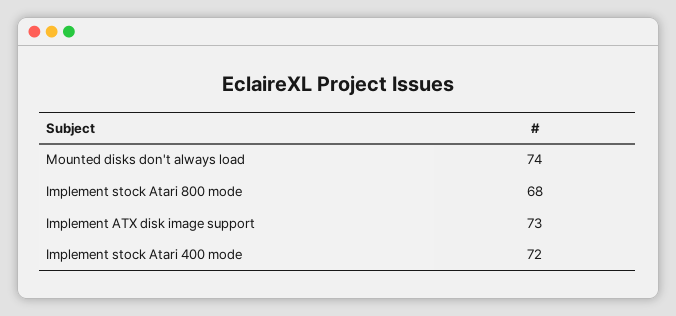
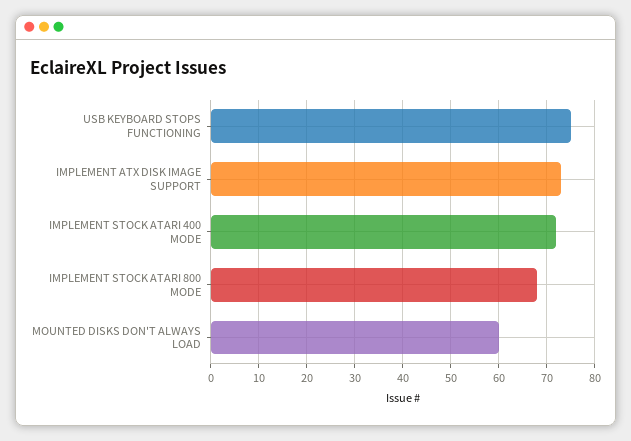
Mounted disks don't always load: 74 -> 60
USB KEYBOARD STOPS FUNCTIONING: none -> 75

